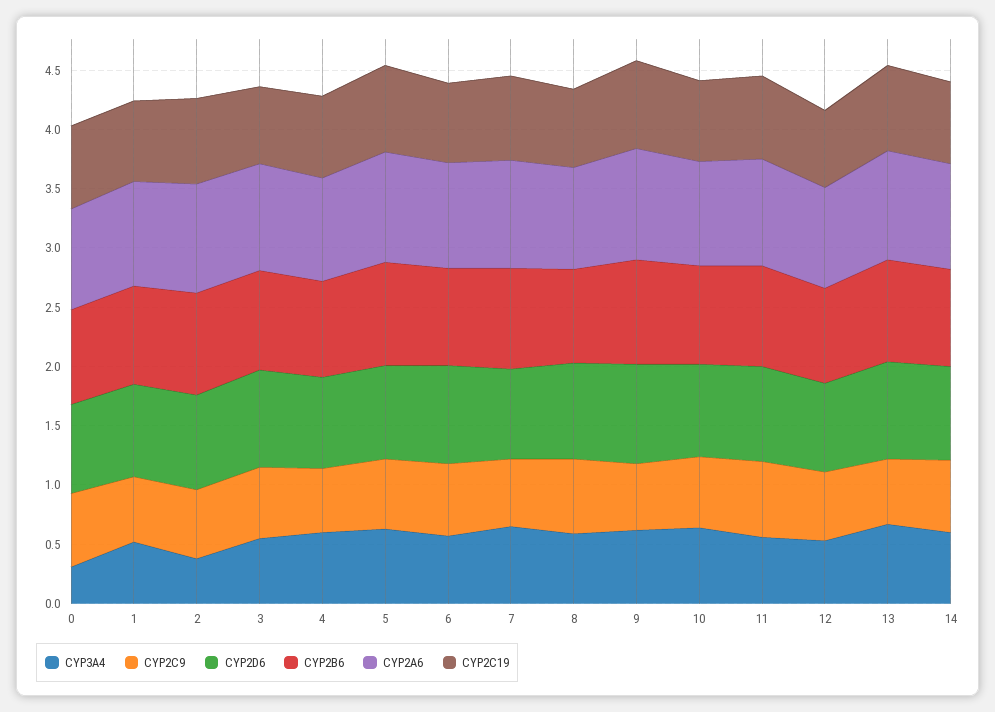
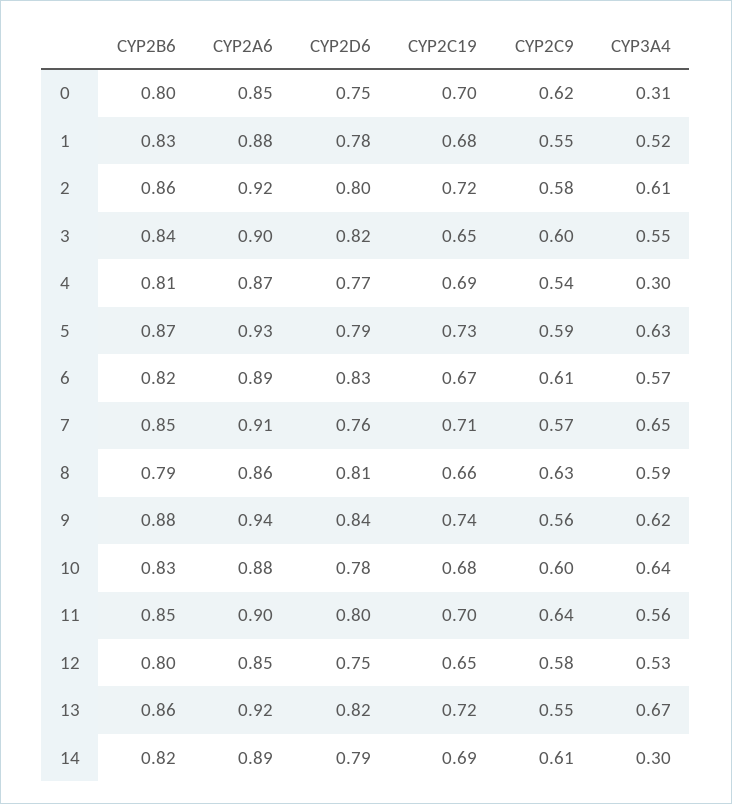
CYP3A4, 2: 0.4 -> 0.61
CYP3A4, 4: 0.6 -> 0.3
CYP3A4, 14: 0.6 -> 0.3

